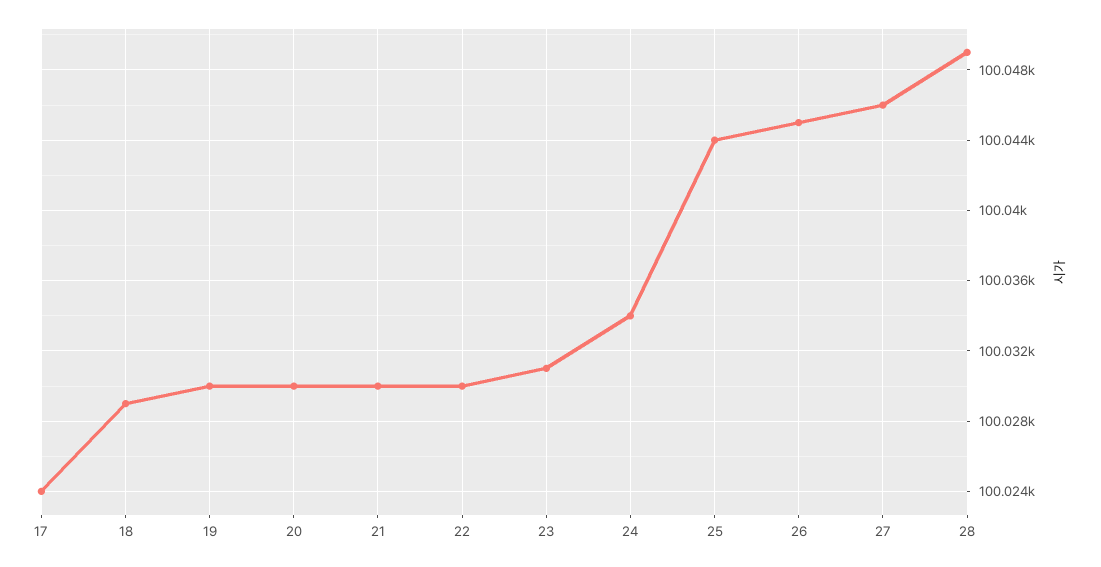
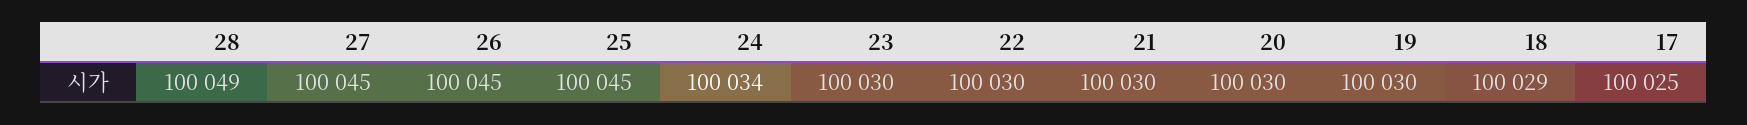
17: 100024 -> 100025
23: 100031 -> 100030
25: 100044 -> 100045
27: 100046 -> 100045

